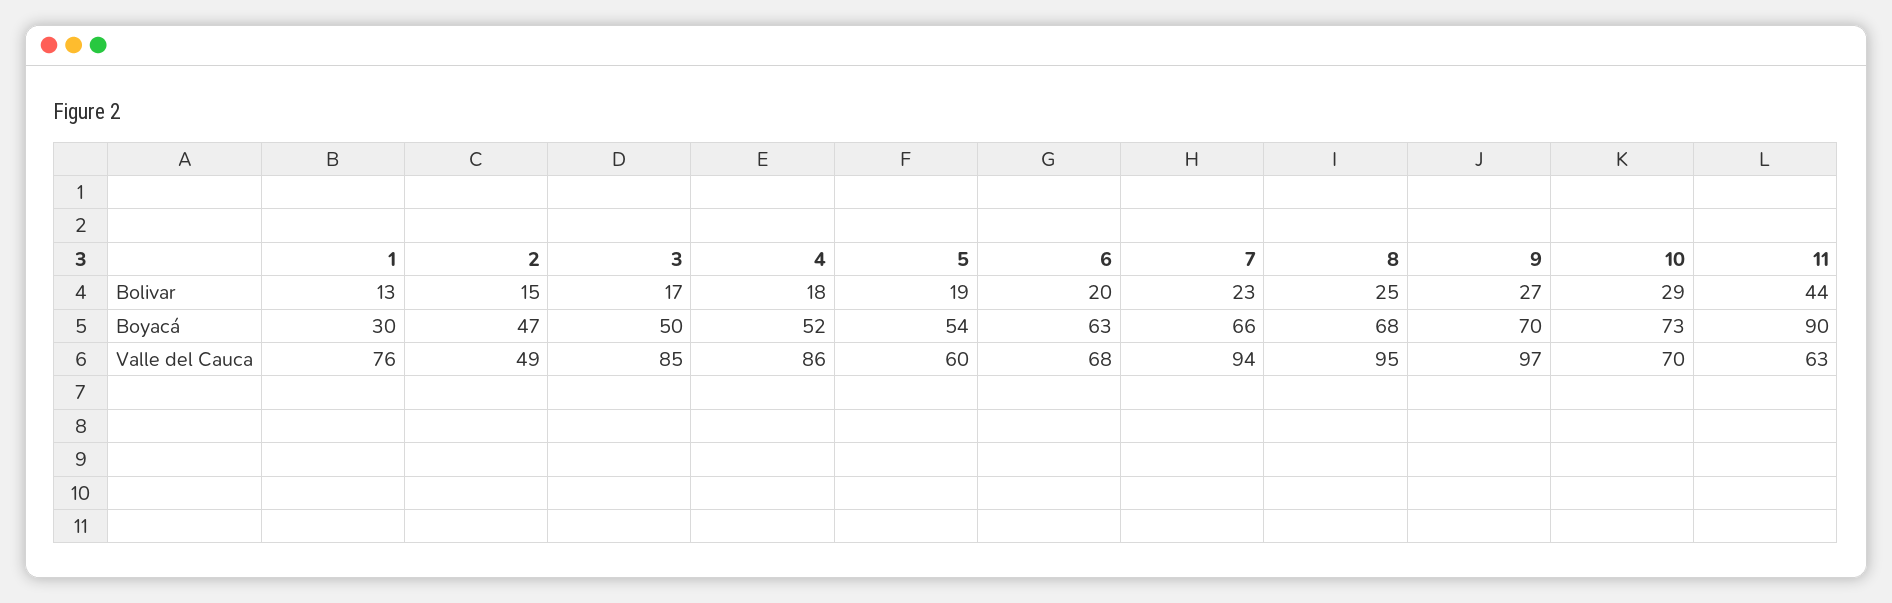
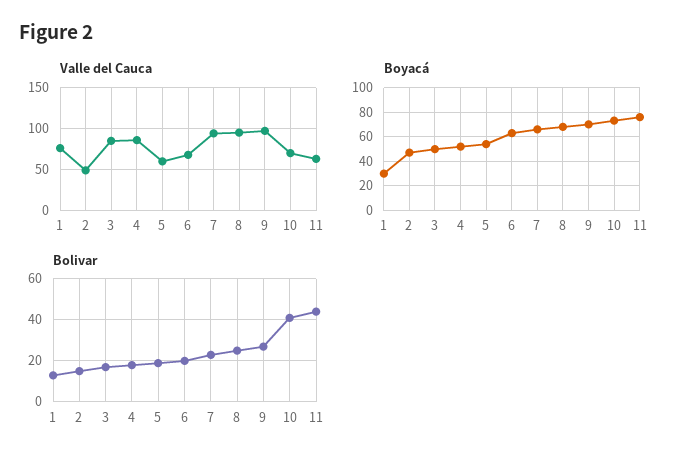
Bolivar, 10: 29 -> 40
Boyacá, 11: 90 -> 75

